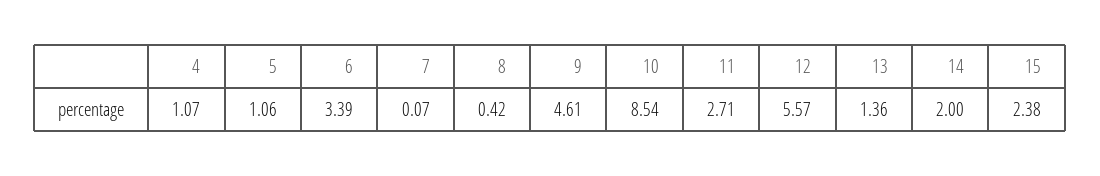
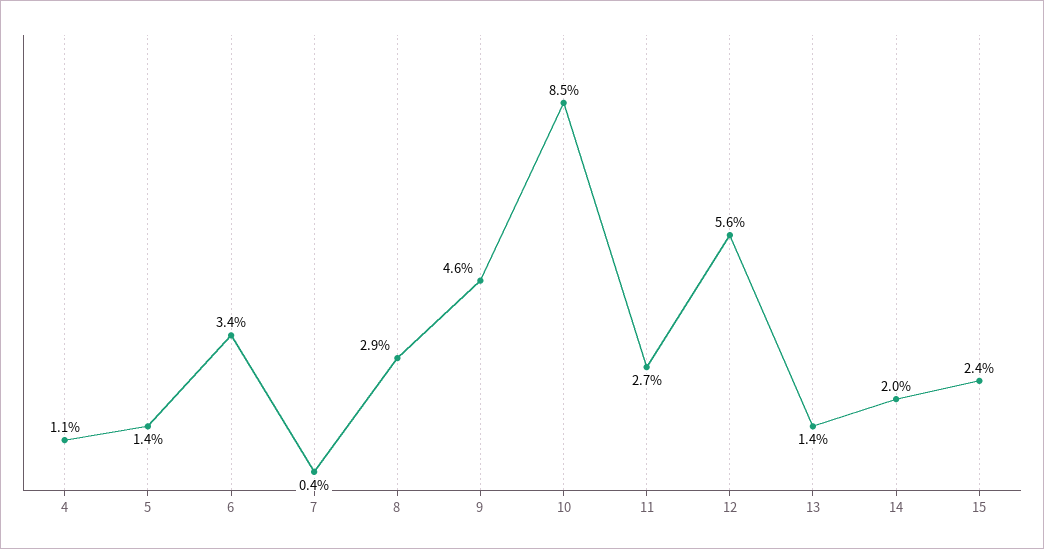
5: 1.06 -> 1.4
7: 0.07 -> 0.4
8: 0.42 -> 2.9

